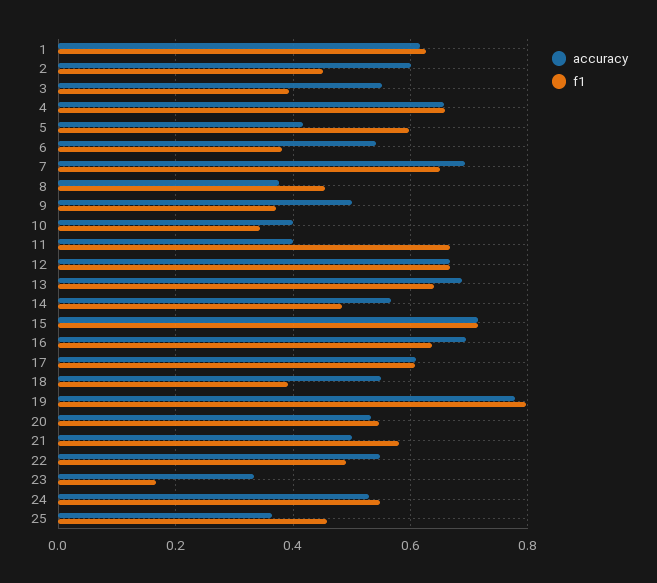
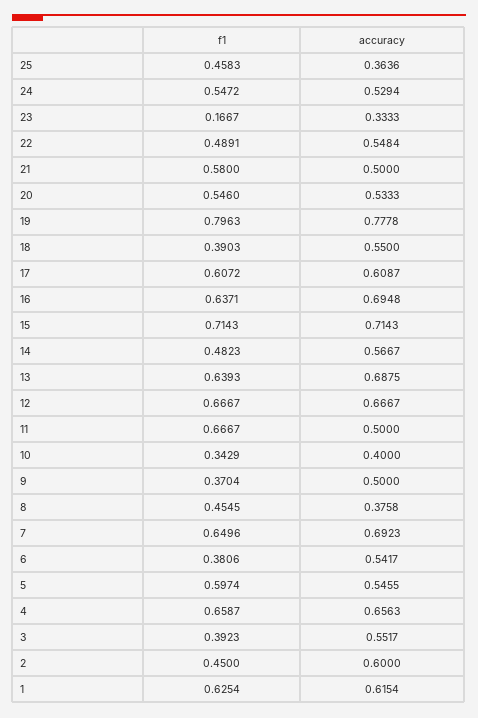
accuracy, 5: 0.42 -> 0.5455
accuracy, 11: 0.4 -> 0.5

